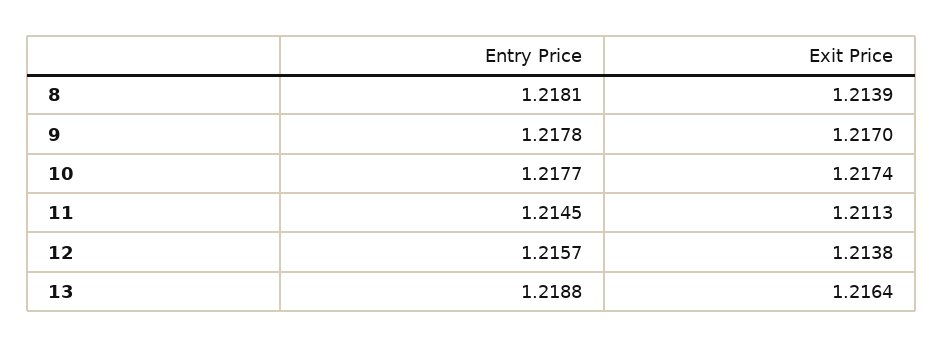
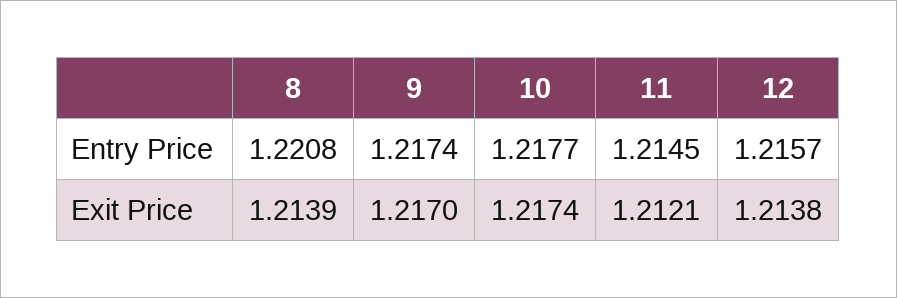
Entry Price, 8: 1.2181 -> 1.2208
Entry Price, 9: 1.2178 -> 1.2174
Exit Price, 11: 1.2113 -> 1.2121
Entry Price, 13: 1.2188 -> none
Exit Price, 13: 1.2164 -> none

